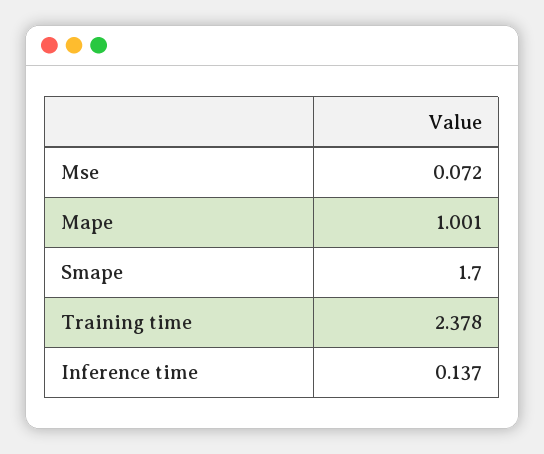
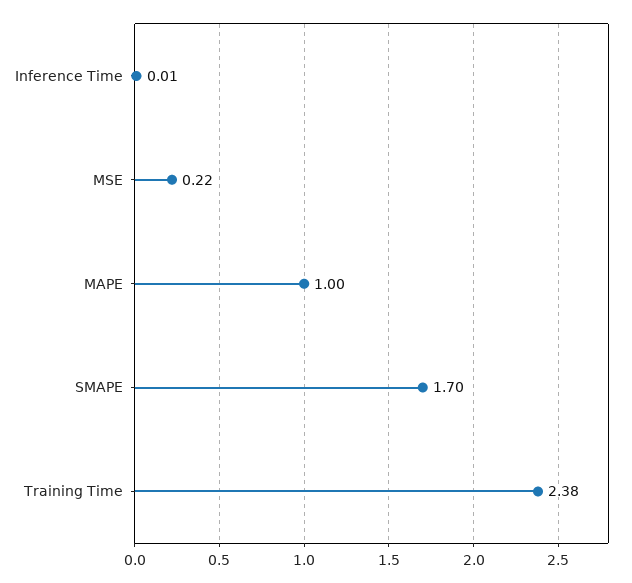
Mse: 0.072 -> 0.22
Inference time: 0.137 -> 0.01

